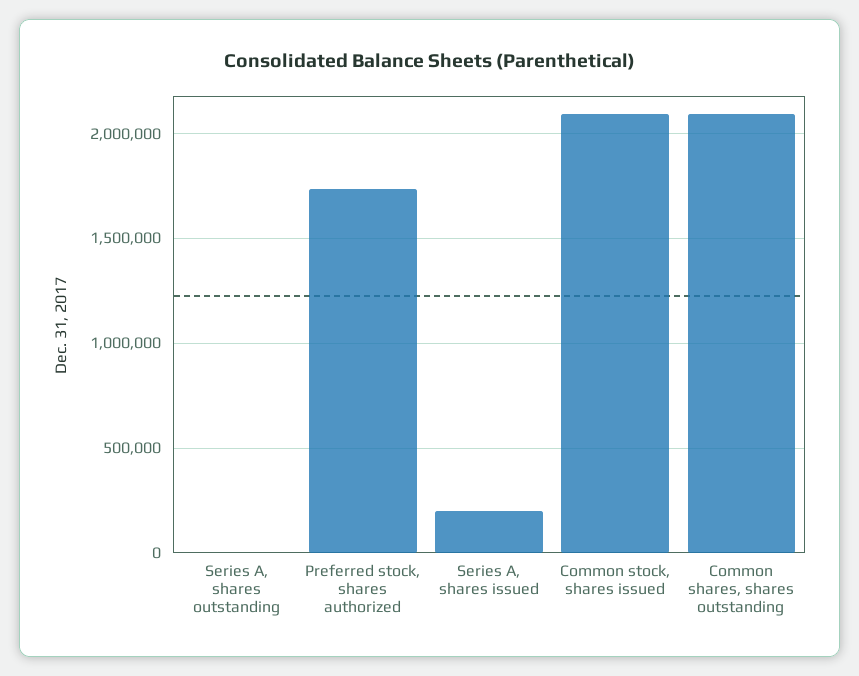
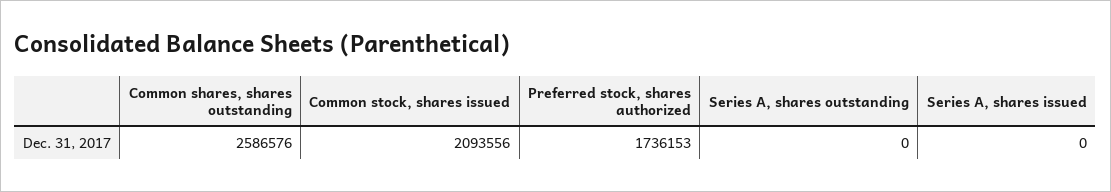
Series A, shares issued: 200000 -> 0
Common shares, shares outstanding: 2100000 -> 2586576

